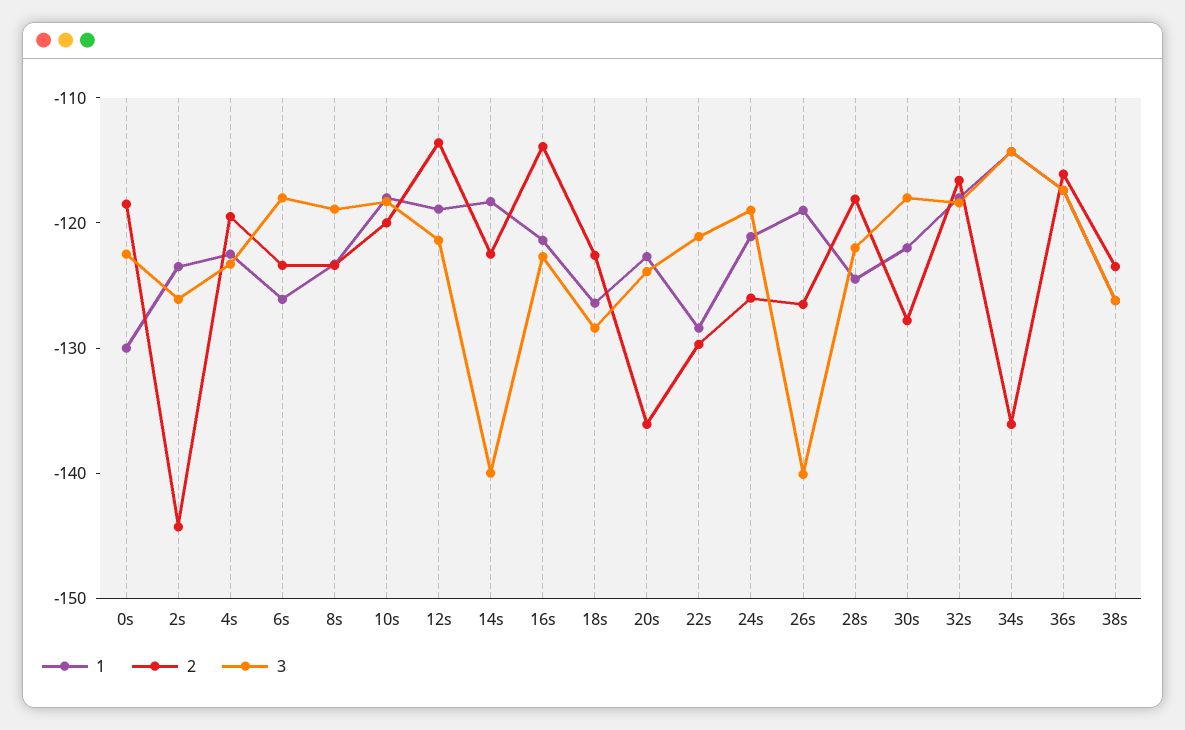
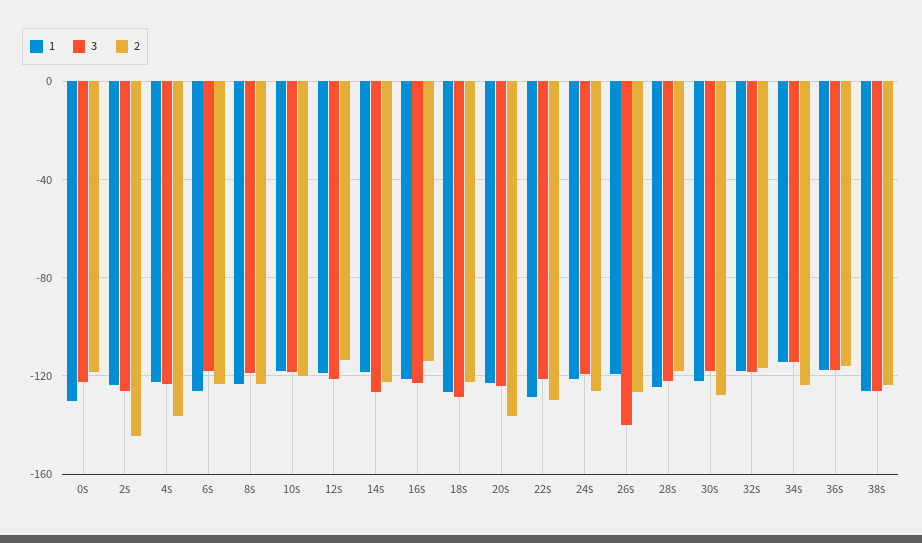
2, 4s: -120 -> -135
3, 14s: -140 -> -125
2, 34s: -136 -> -125

